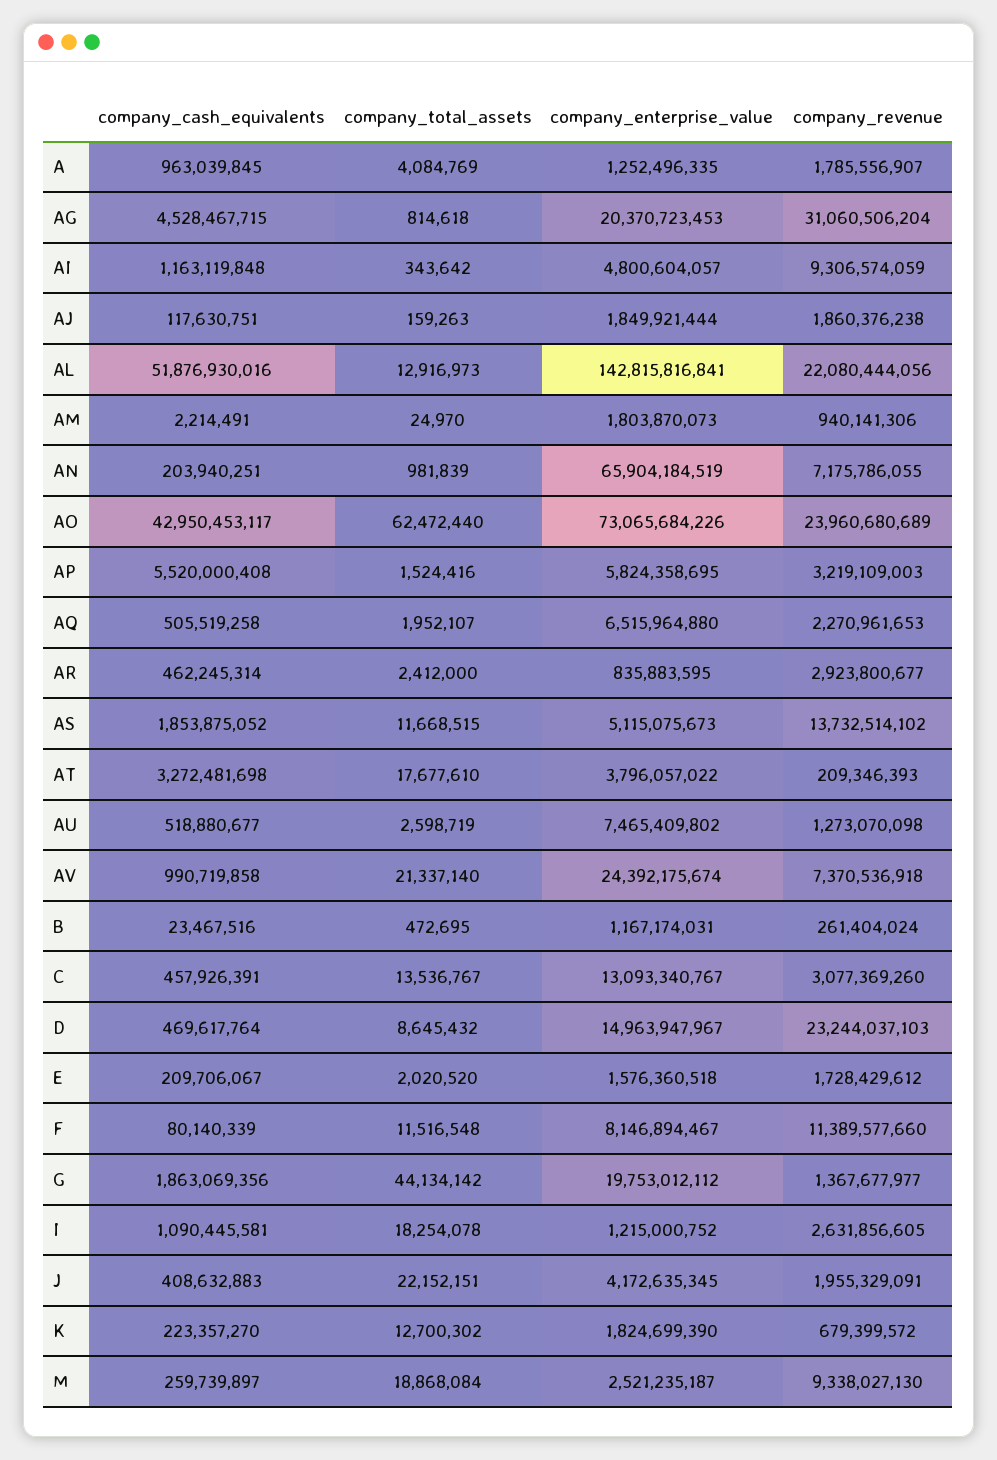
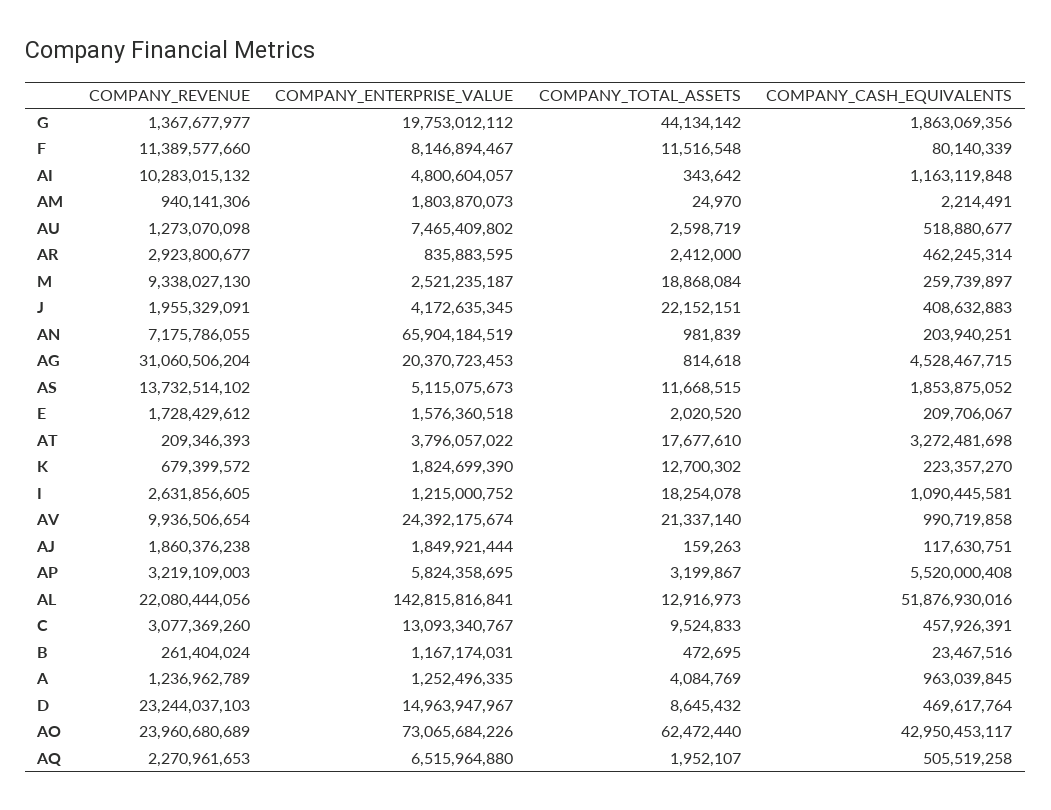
company_revenue, A: 1785556907 -> 1236962789
company_revenue, AI: 9306574059 -> 10283015132
company_total_assets, AP: 1524416 -> 3199867
company_revenue, AV: 7370536918 -> 9936506654
company_total_assets, C: 13536767 -> 9524833

